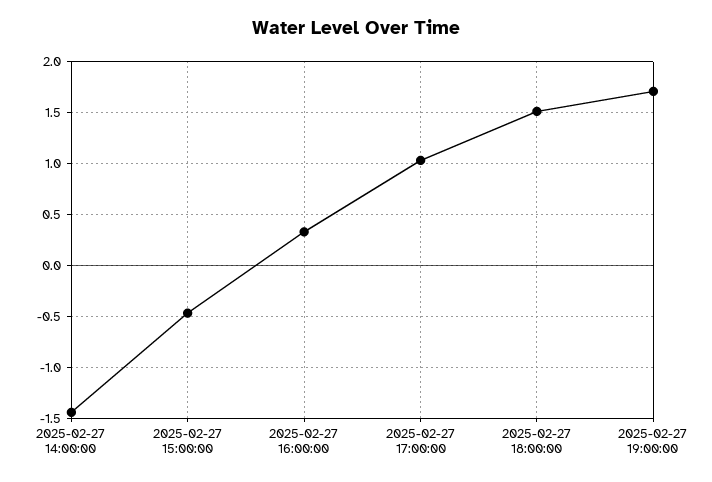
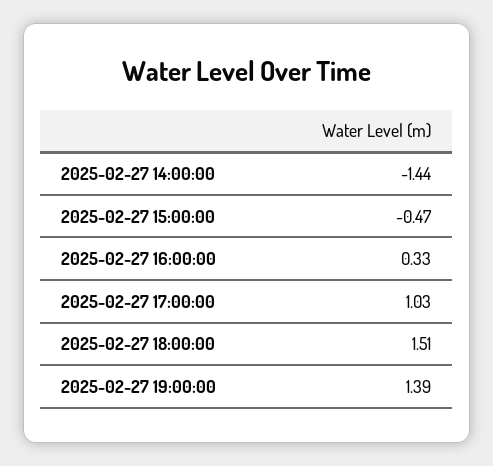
2025-02-27 19:00:00: 1.7 -> 1.39

